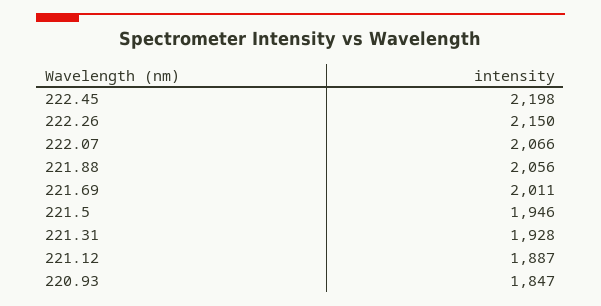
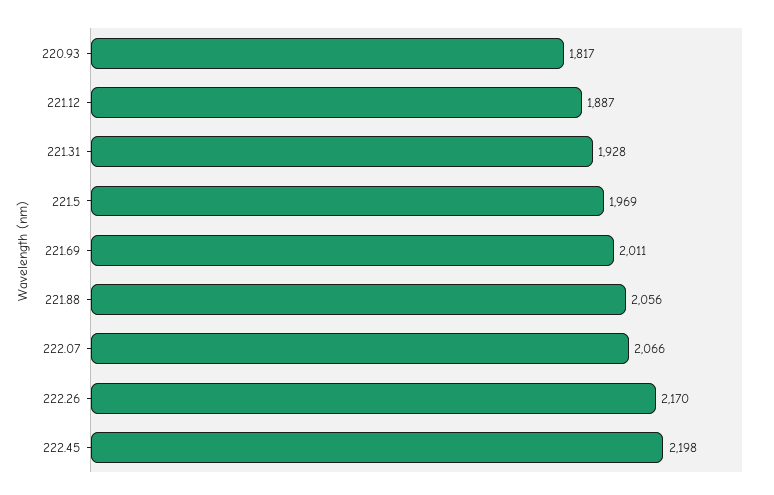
222.26: 2150 -> 2170
221.5: 1946 -> 1969
220.93: 1847 -> 1817

